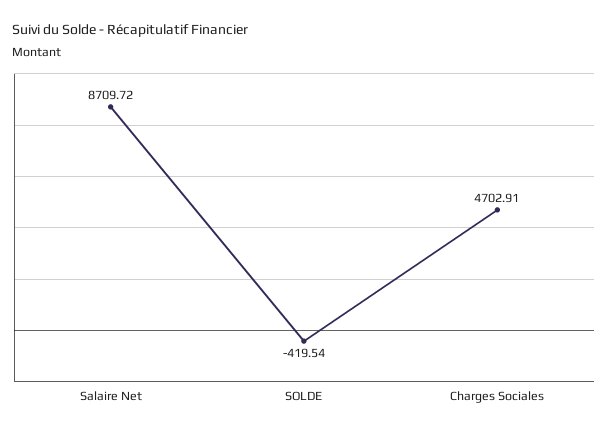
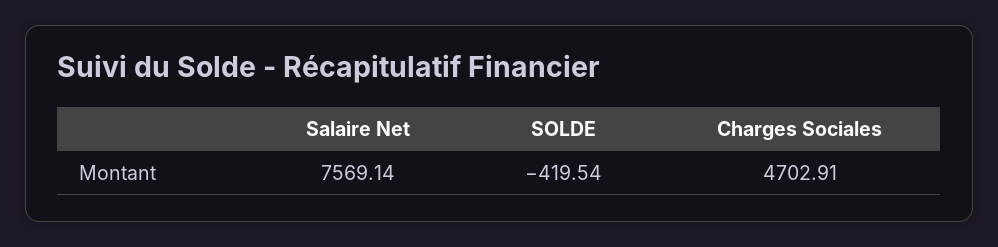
Salaire Net: 8709.72 -> 7569.14

